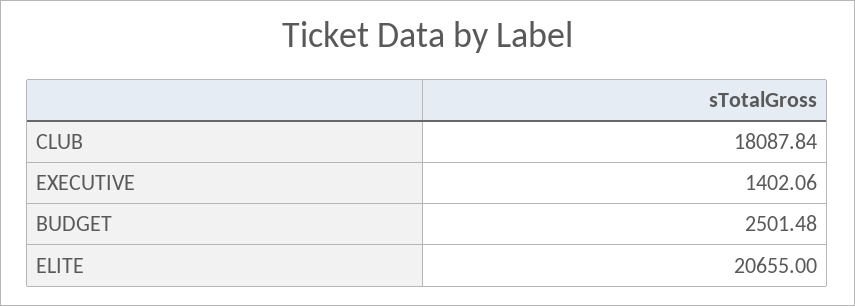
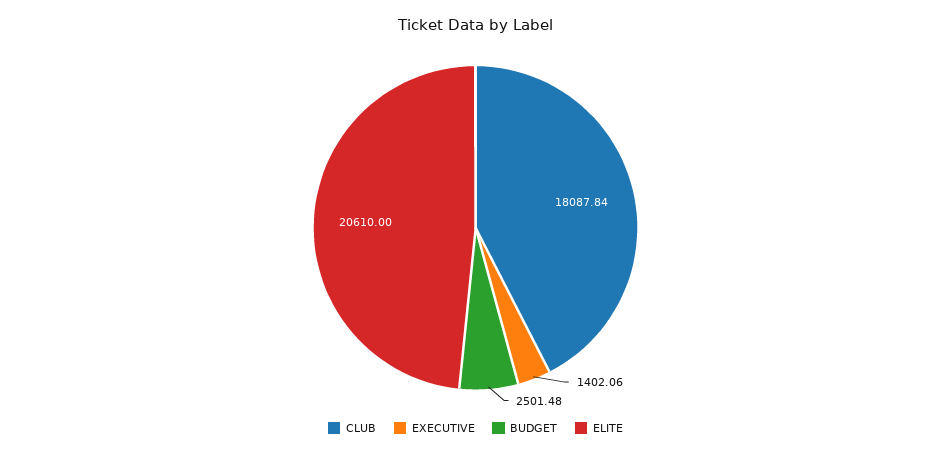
ELITE: 20655 -> 20610

